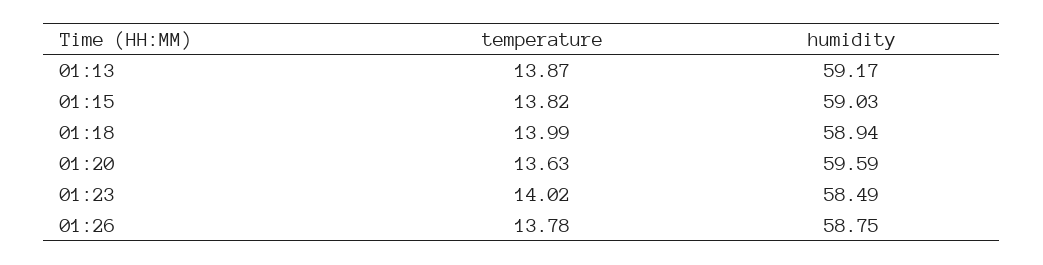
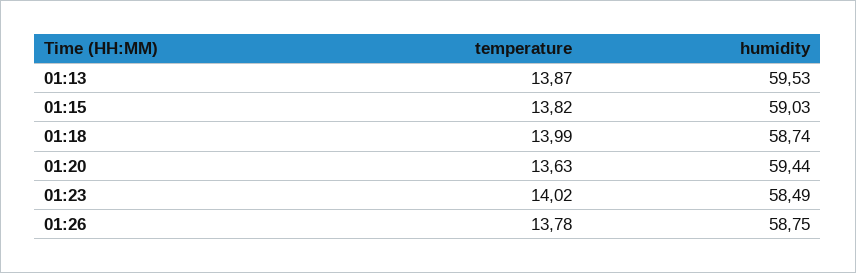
humidity, 01:13: 59.17 -> 59.53
humidity, 01:18: 58.94 -> 58.74
humidity, 01:20: 59.59 -> 59.44

